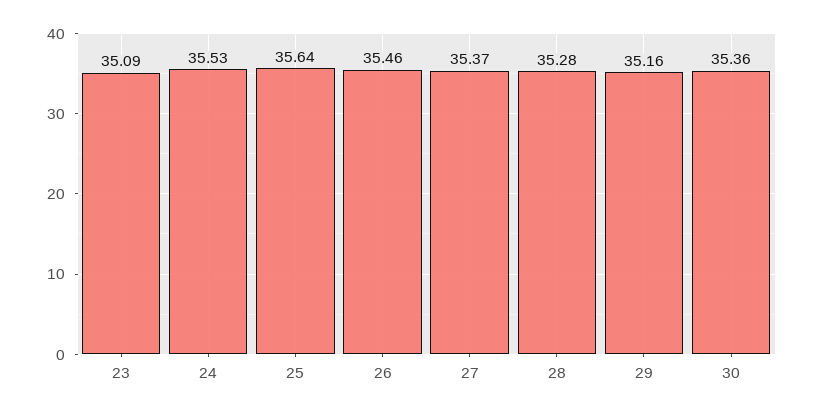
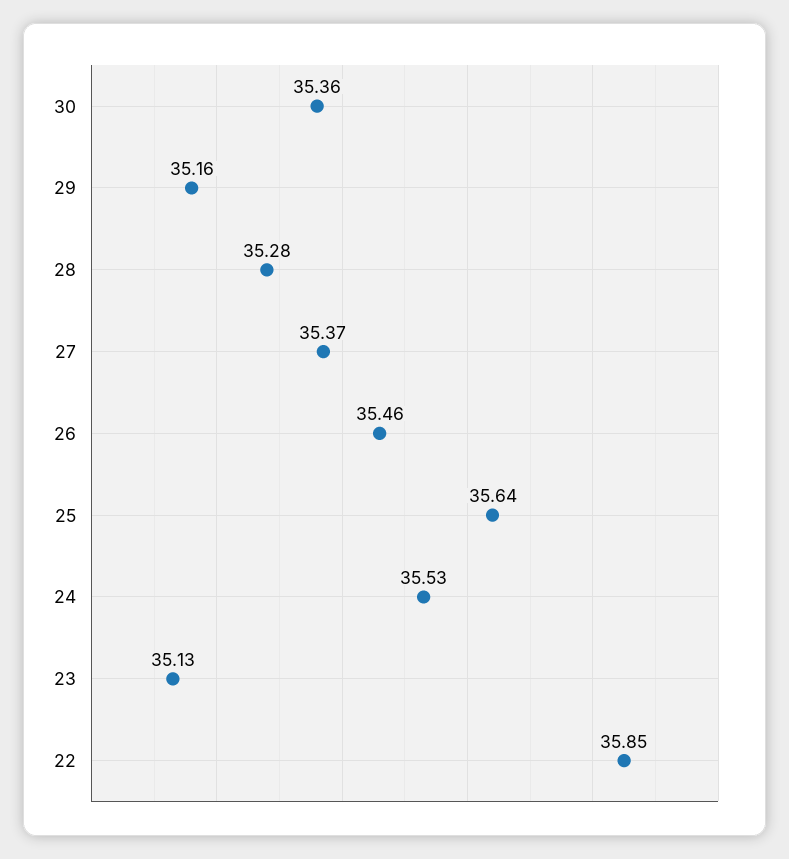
23: 35.09 -> 35.13
22: none -> 35.85

